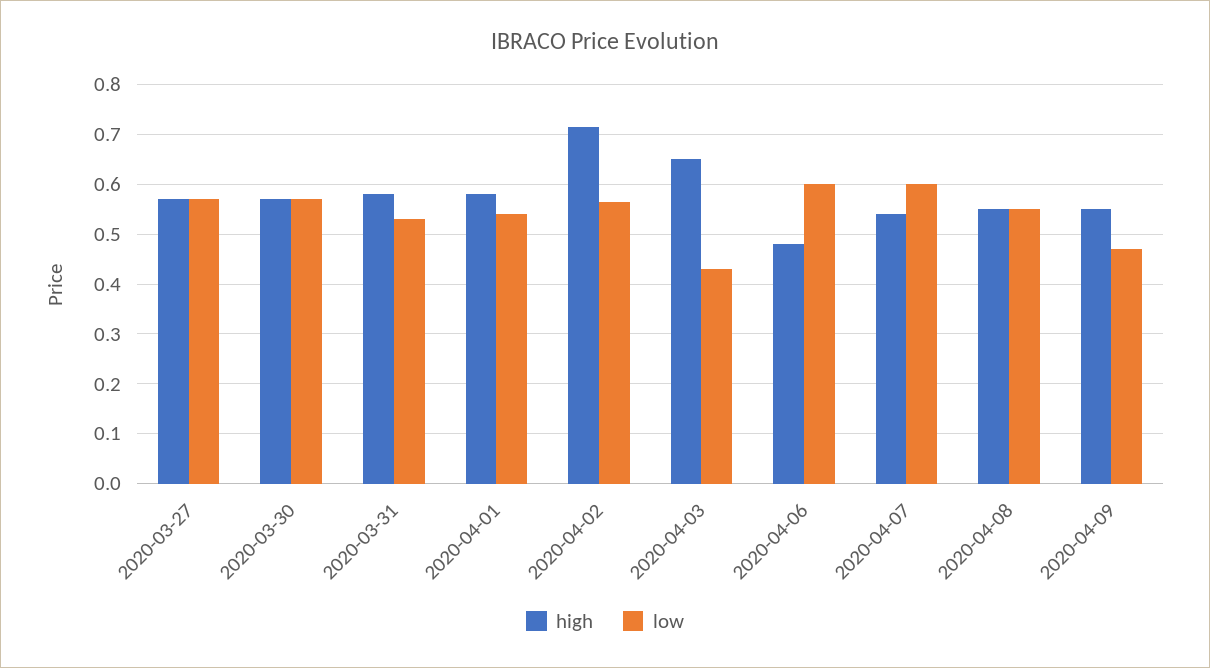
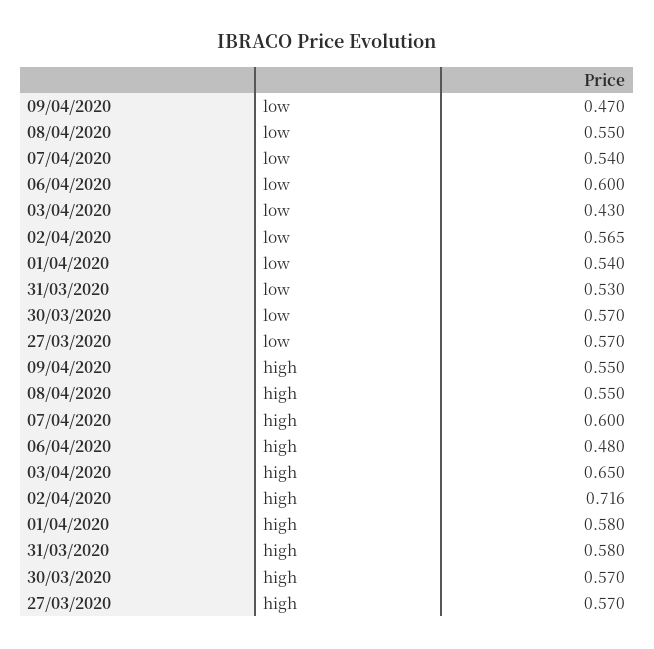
high, 2020-04-07: 0.54 -> 0.6
low, 2020-04-07: 0.6 -> 0.54

